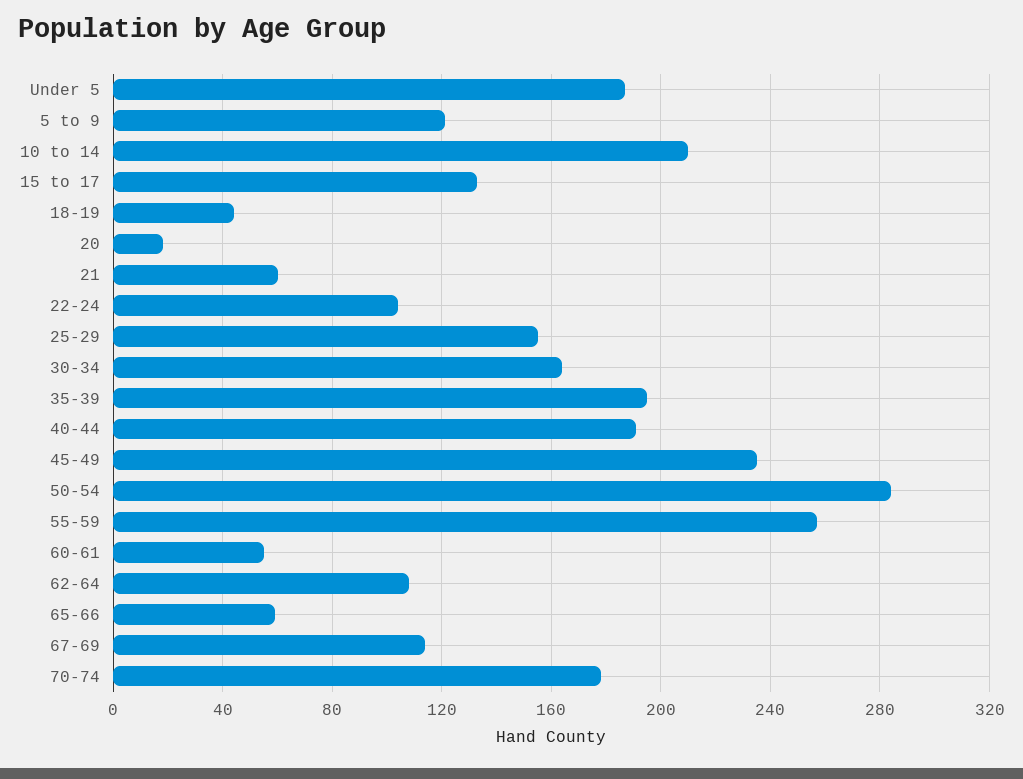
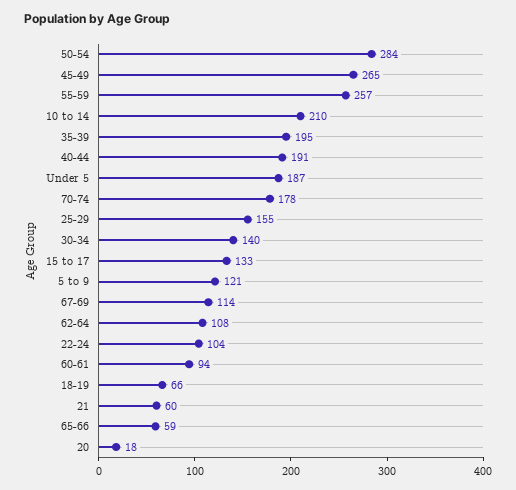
18-19: 45 -> 66
30-34: 165 -> 140
45-49: 235 -> 265
60-61: 55 -> 94

